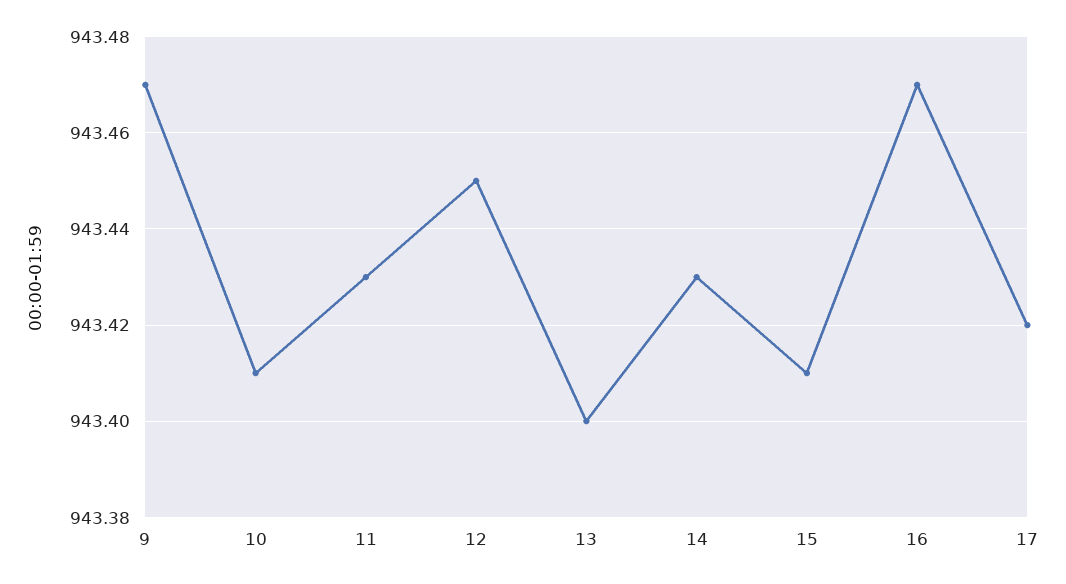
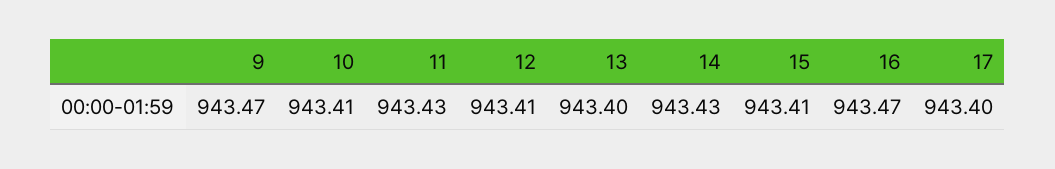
12: 943.45 -> 943.41
17: 943.42 -> 943.4

